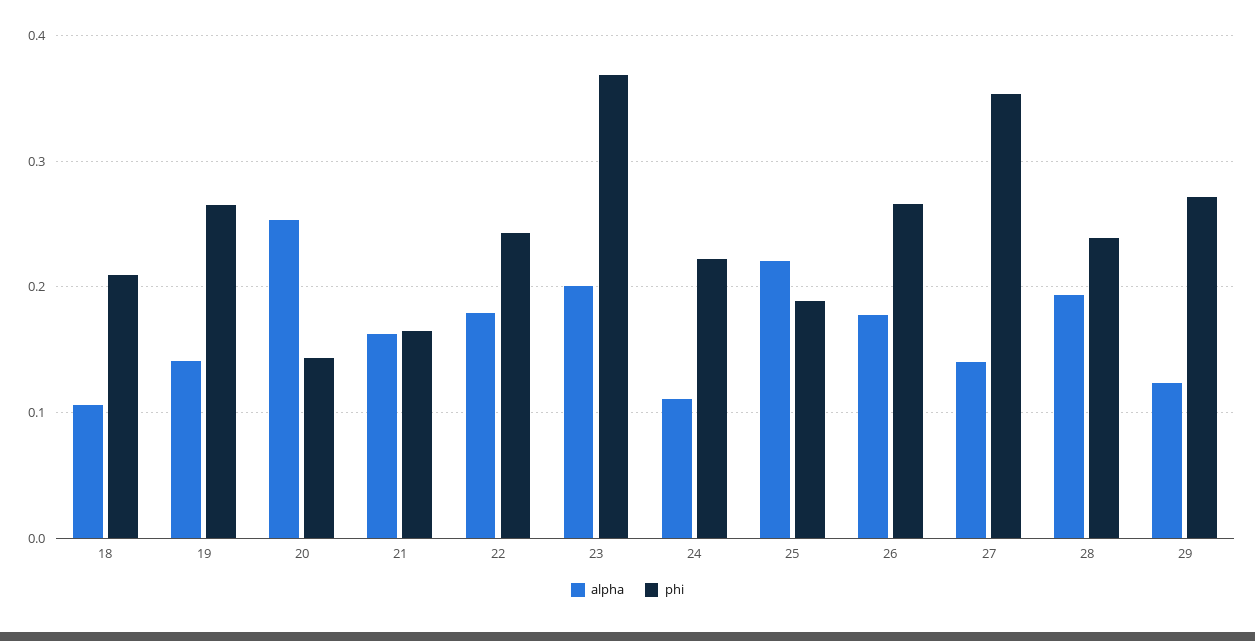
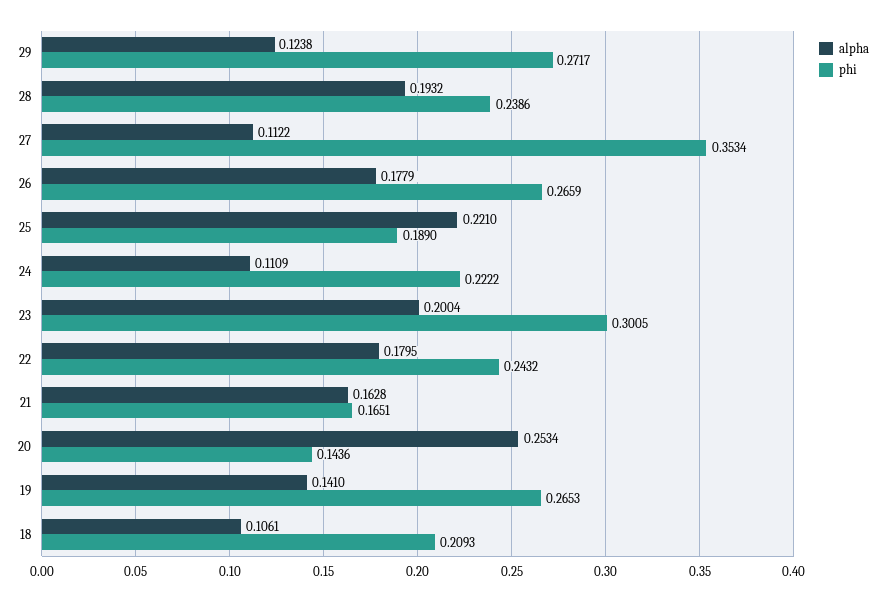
phi, 23: 0.37 -> 0.3005
alpha, 27: 0.14 -> 0.1122

